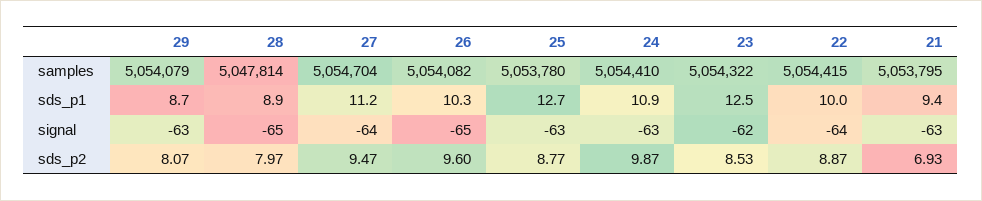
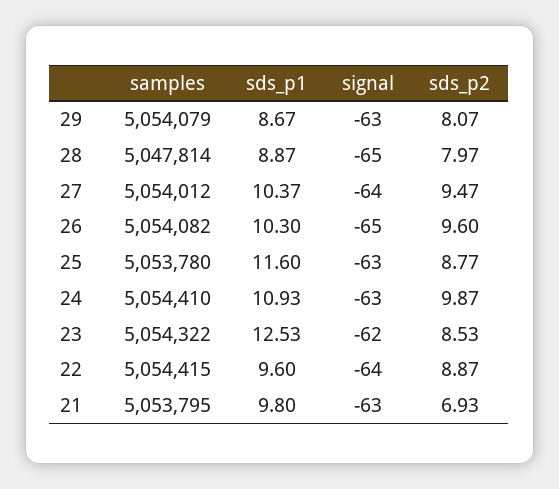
27, samples: 5054704 -> 5054012
27, sds_p1: 11.2 -> 10.37
25, sds_p1: 12.7 -> 11.6
22, sds_p1: 10 -> 9.6
21, sds_p1: 9.4 -> 9.8

